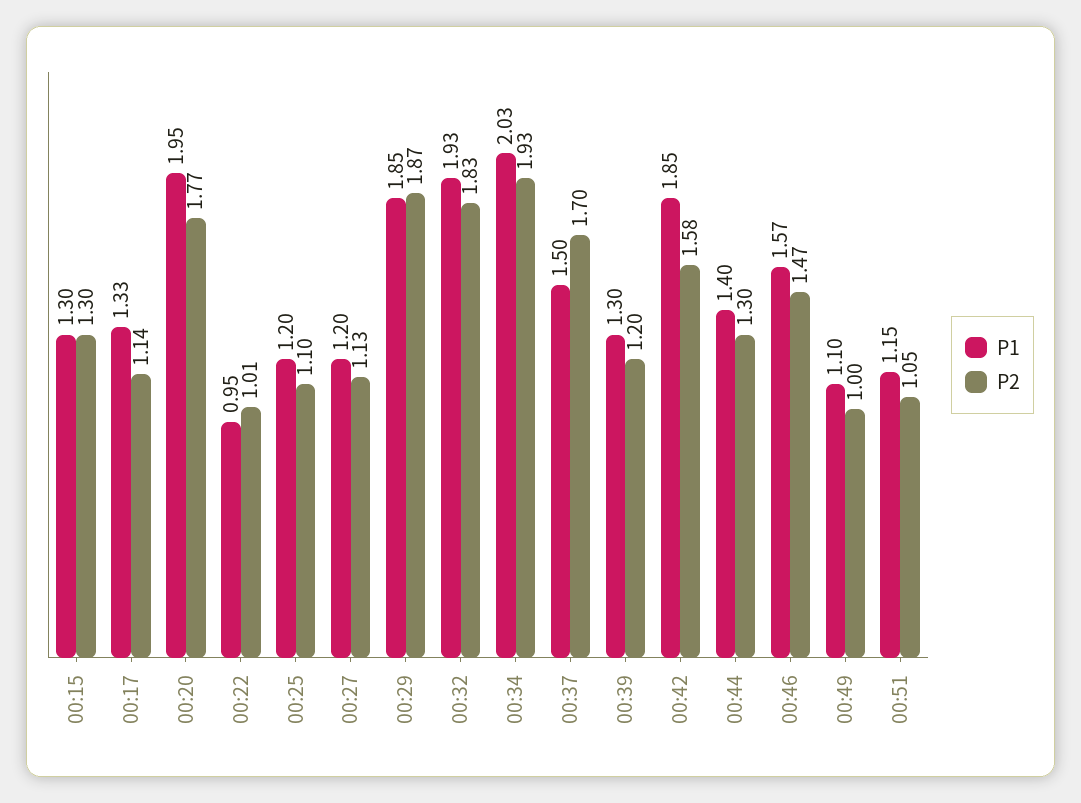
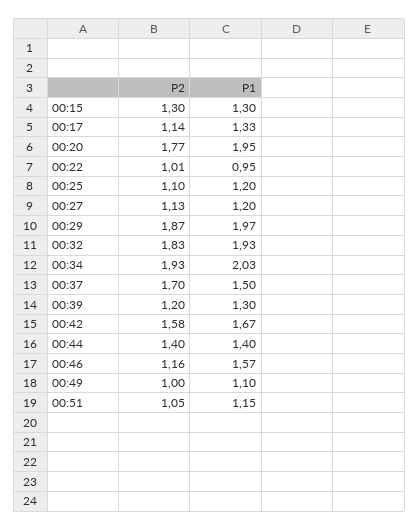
P1, 00:29: 1.85 -> 1.97
P1, 00:42: 1.85 -> 1.67
P2, 00:44: 1.3 -> 1.4
P2, 00:46: 1.47 -> 1.16

